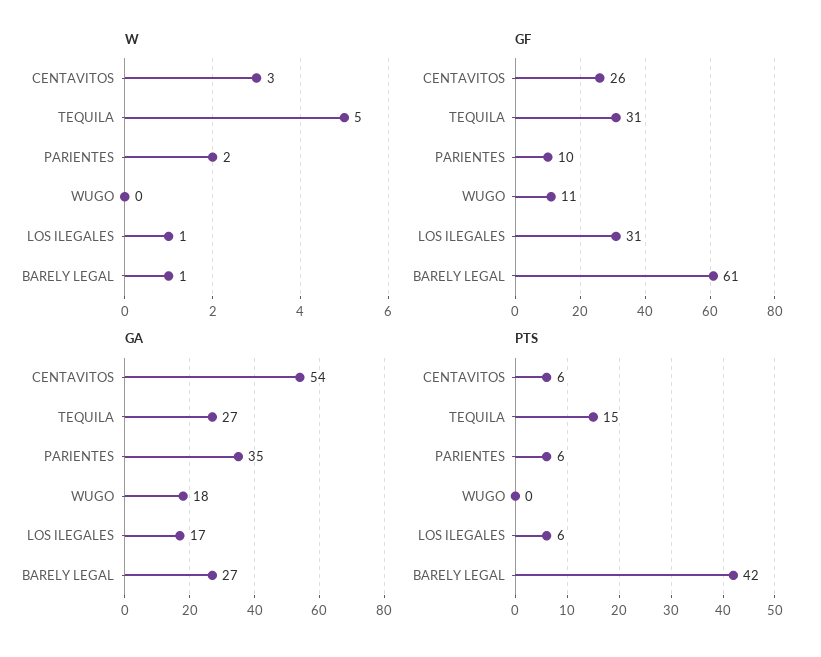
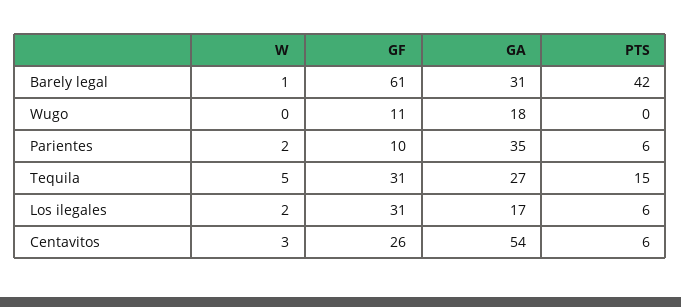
W, LOS ILEGALES: 1 -> 2
GA, BARELY LEGAL: 27 -> 31

